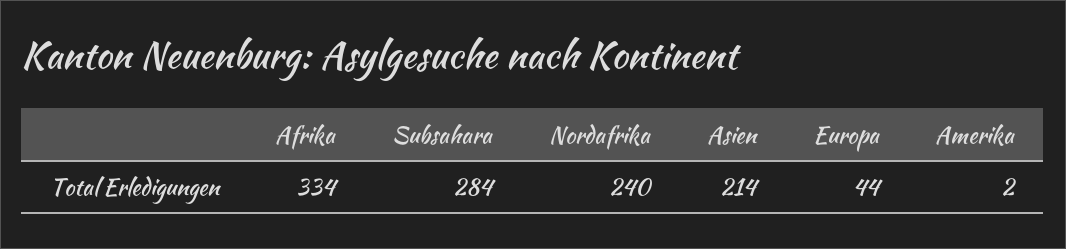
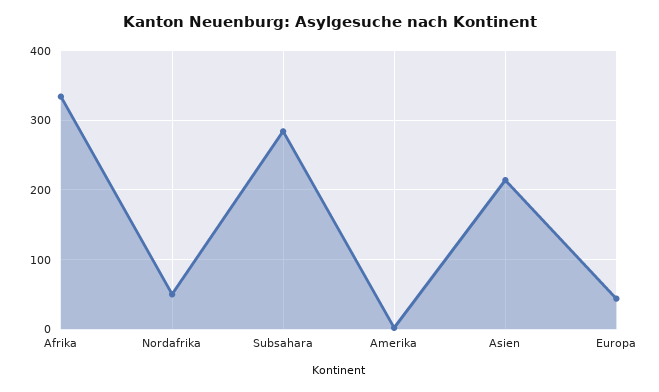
Nordafrika: 240 -> 50

